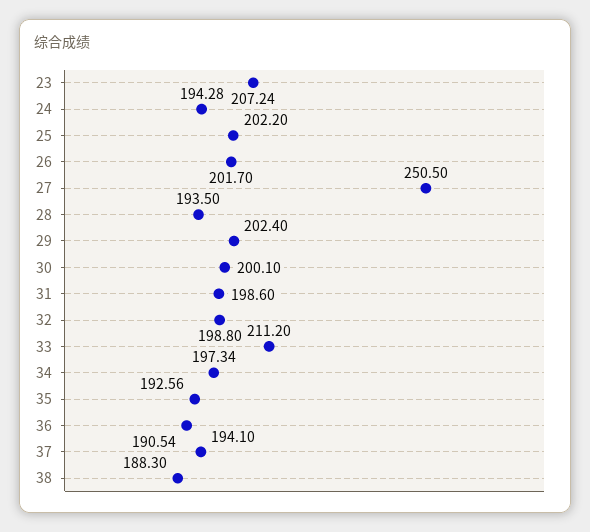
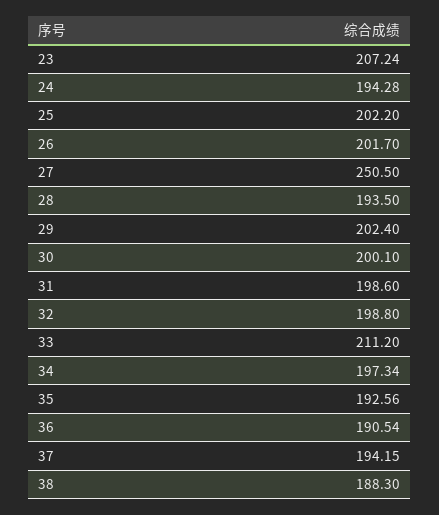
37: 194.1 -> 194.15

